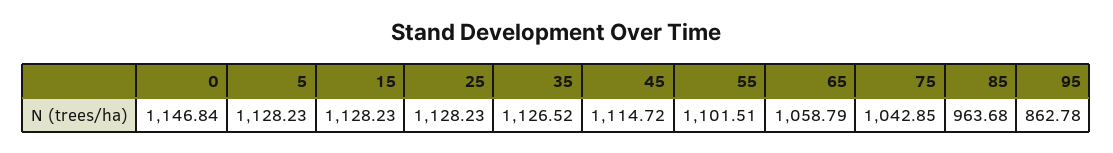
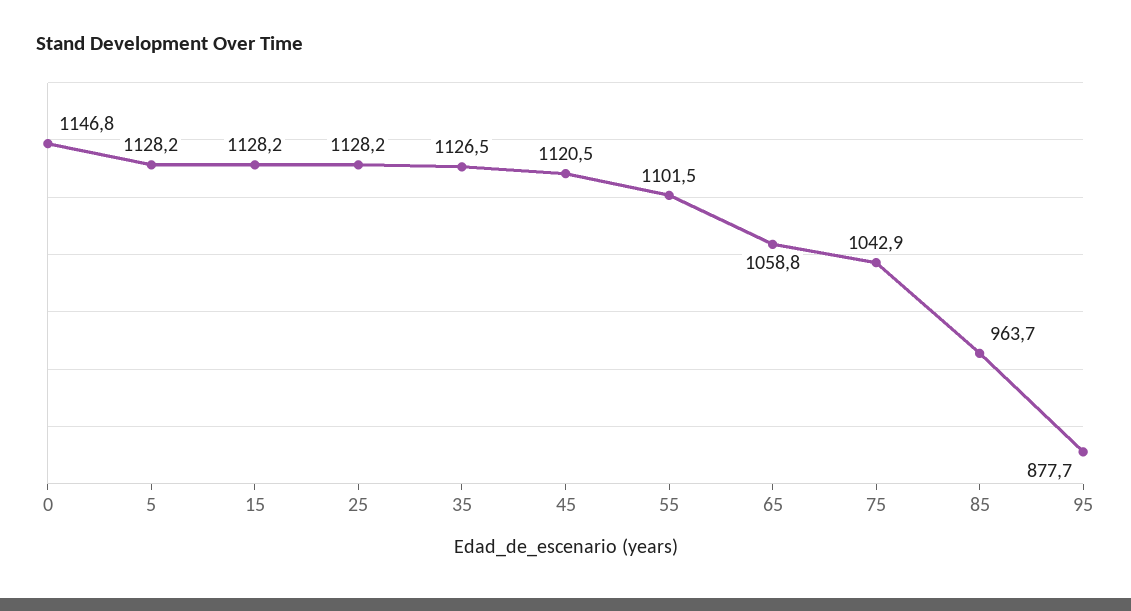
45: 1114.72 -> 1120.5
95: 862.78 -> 877.7

